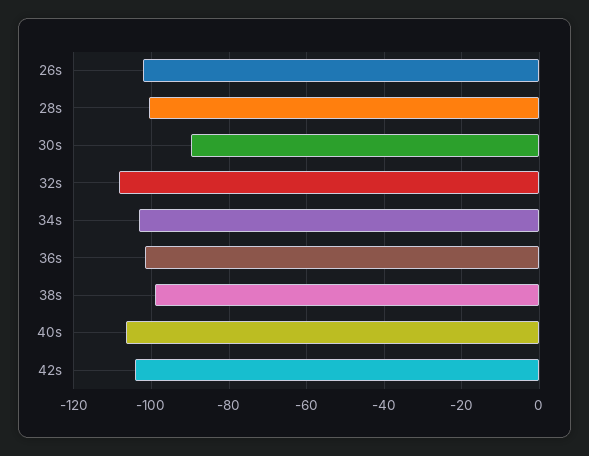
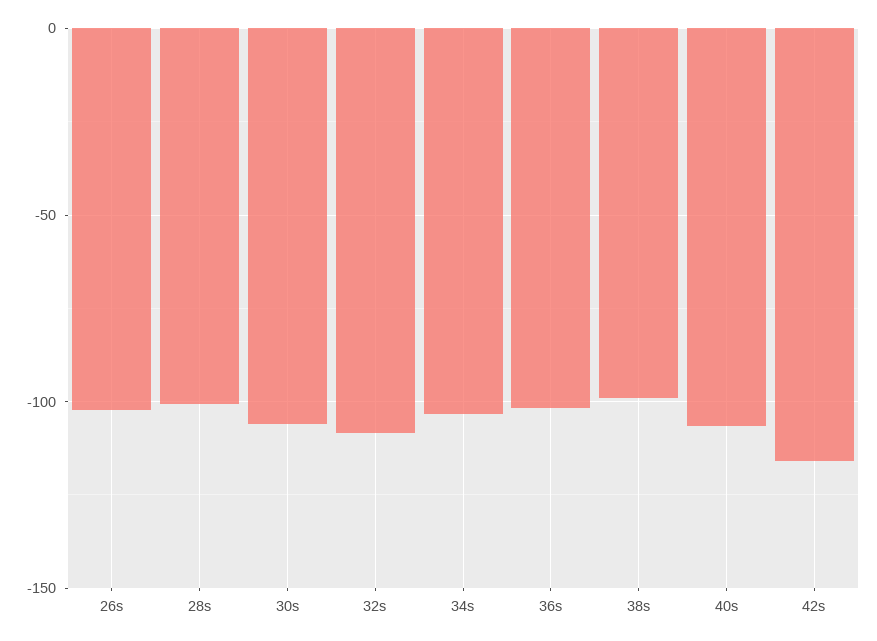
30s: -90 -> -105
42s: -104 -> -115

